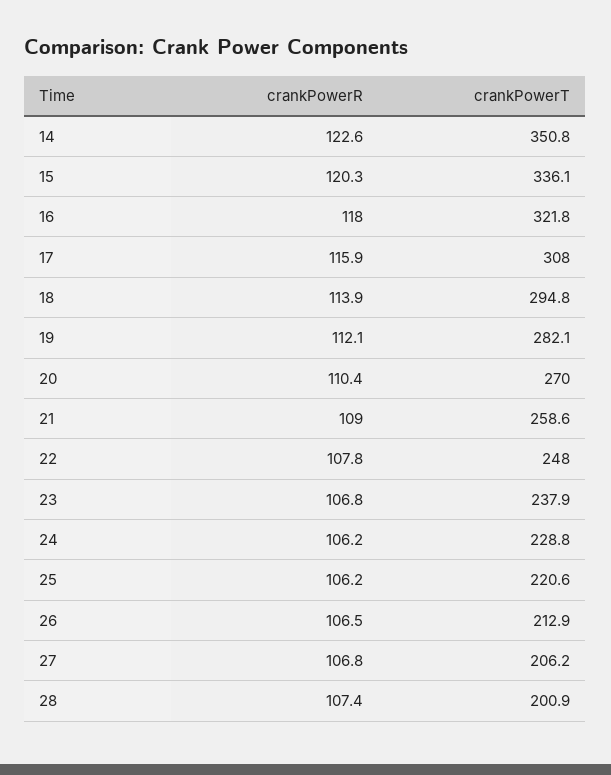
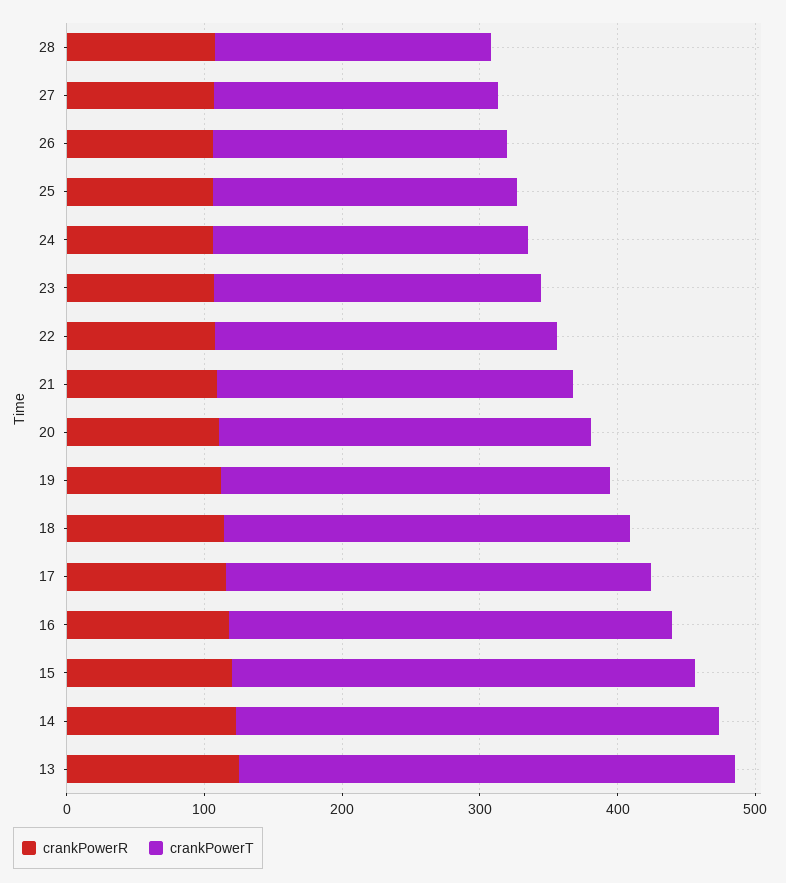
crankPowerR, 13: none -> 120
crankPowerT, 13: none -> 360

